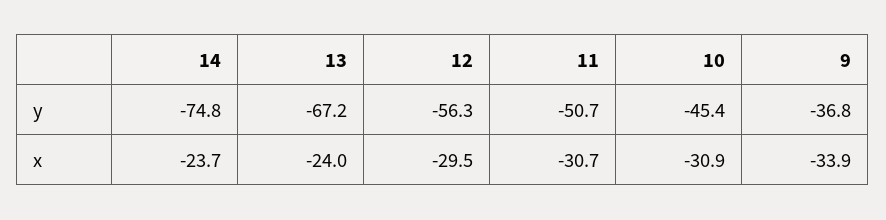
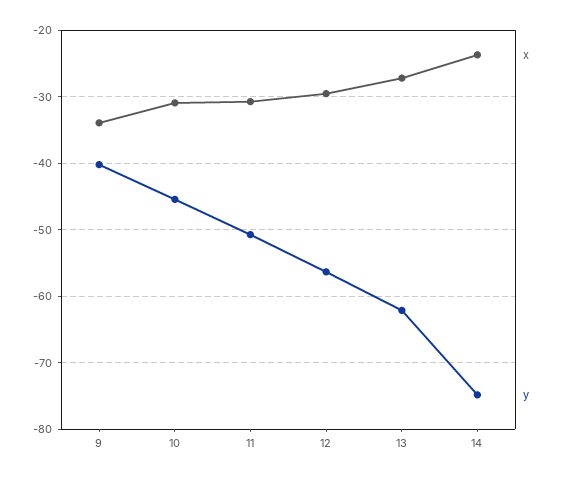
y, 13: -67.2 -> -62
y, 9: -36.8 -> -40
x, 13: -24 -> -27

